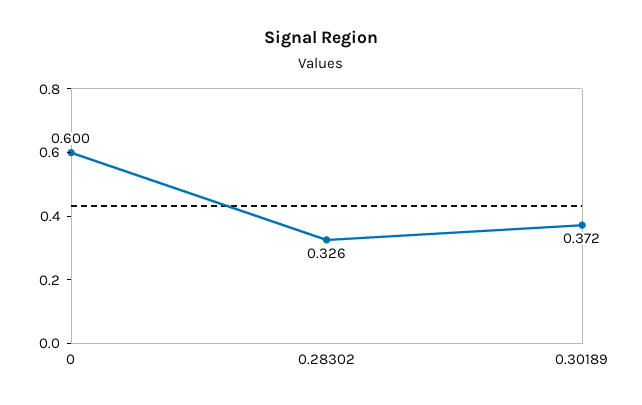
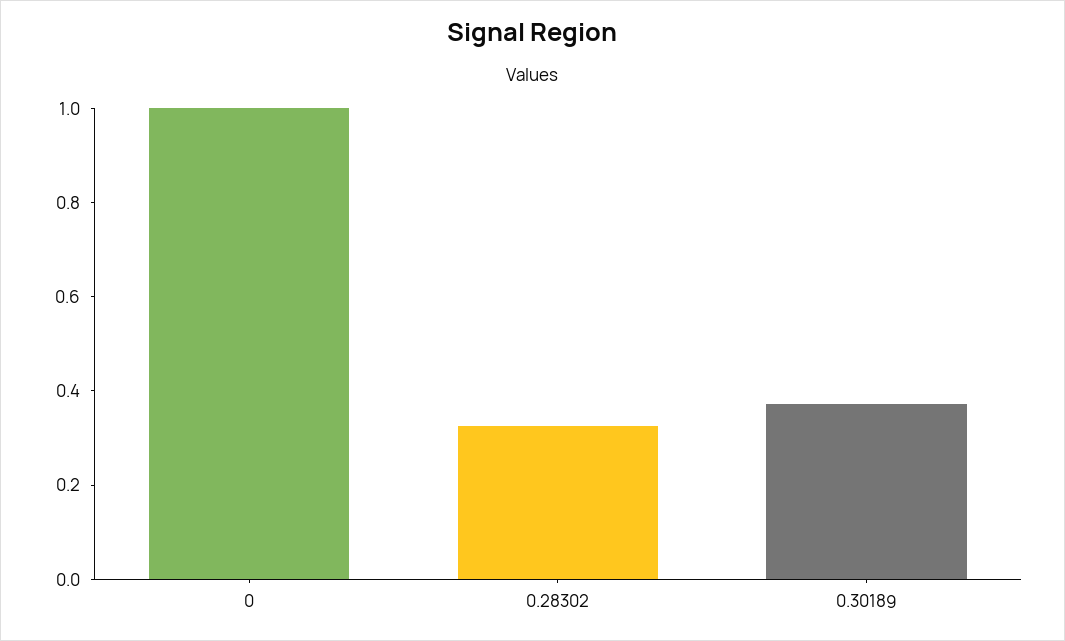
0: 0.6 -> 1

